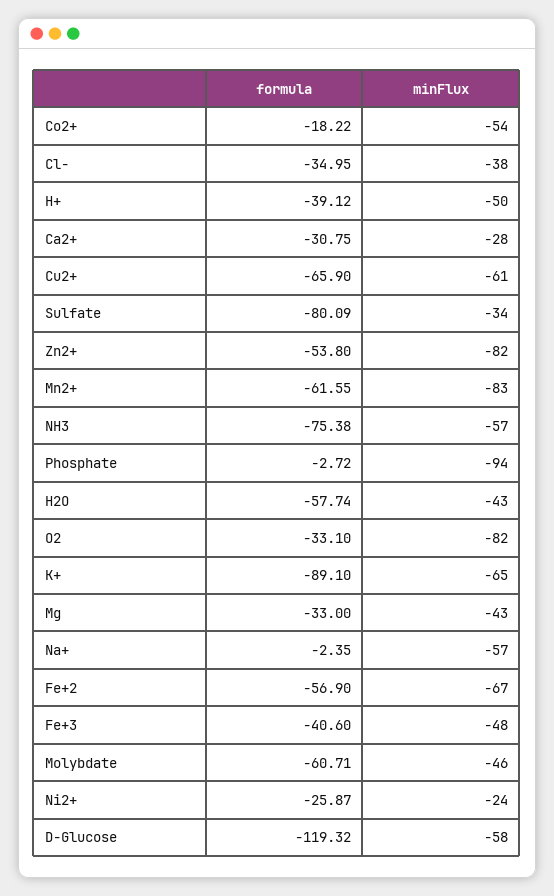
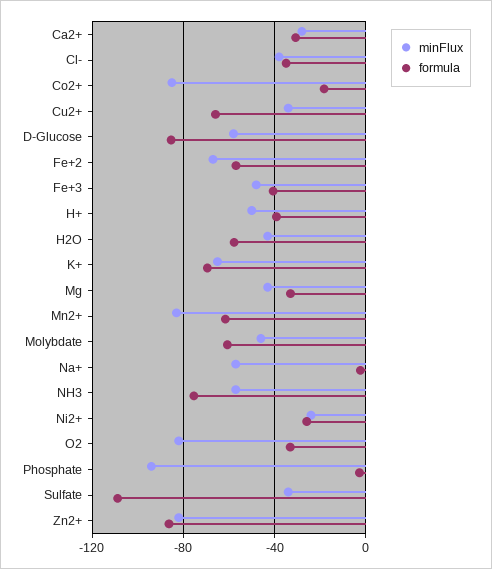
minFlux, Co2+: -54 -> -85
minFlux, Cu2+: -61 -> -35
formula, Sulfate: -80.09 -> -110
formula, Zn2+: -53.8 -> -85
formula, K+: -89.1 -> -70
formula, D-Glucose: -119.32 -> -85

